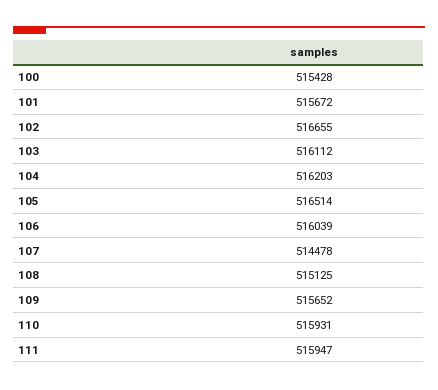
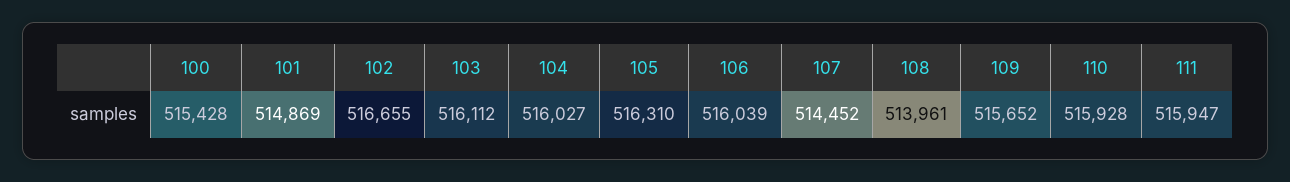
101: 515672 -> 514869
104: 516203 -> 516027
105: 516514 -> 516310
107: 514478 -> 514452
108: 515125 -> 513961
110: 515931 -> 515928

